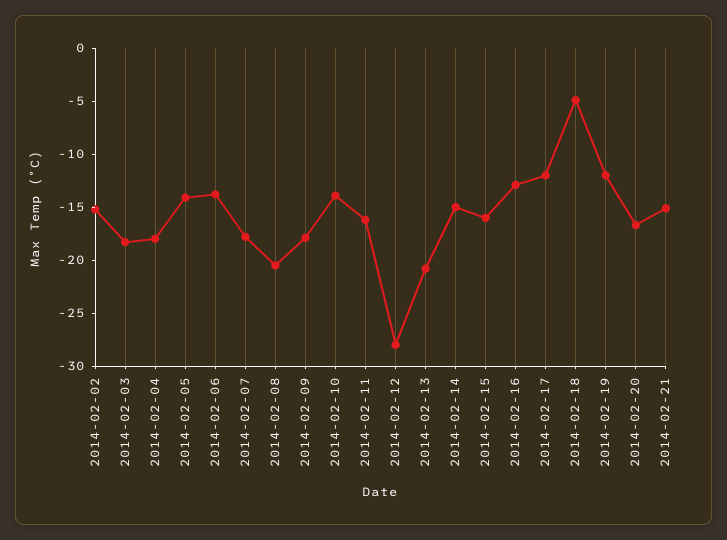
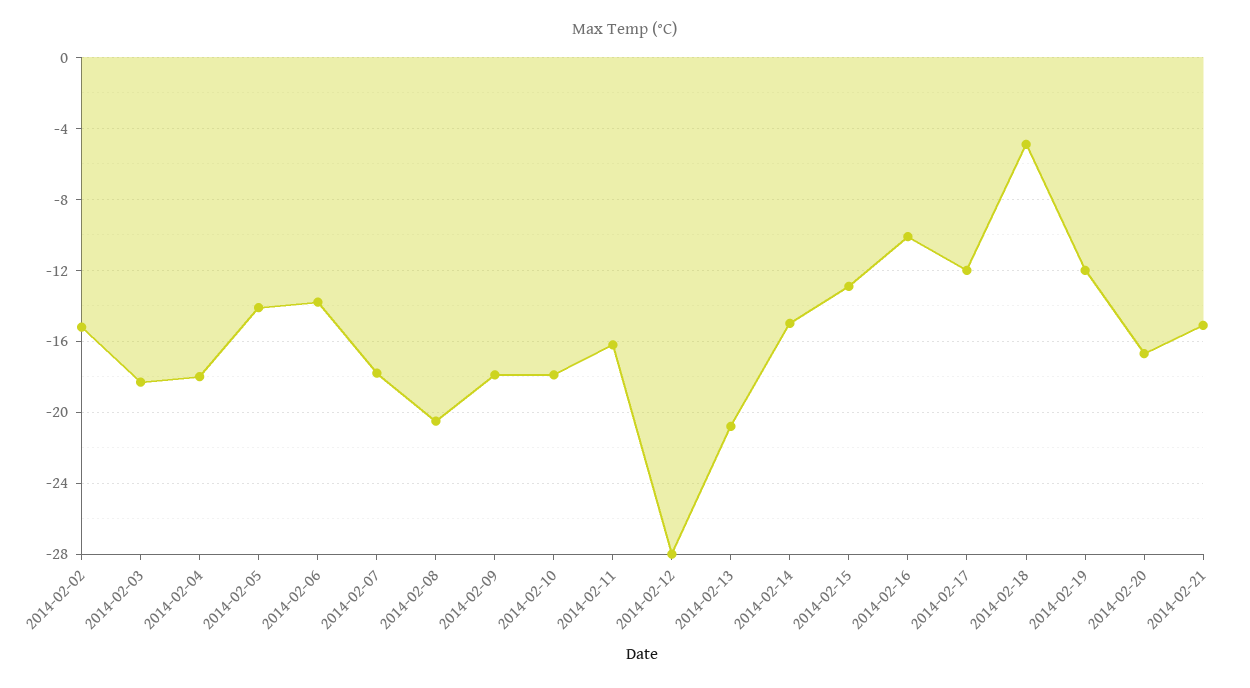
2014-02-10: -14 -> -18
2014-02-15: -16 -> -13
2014-02-16: -13 -> -10

